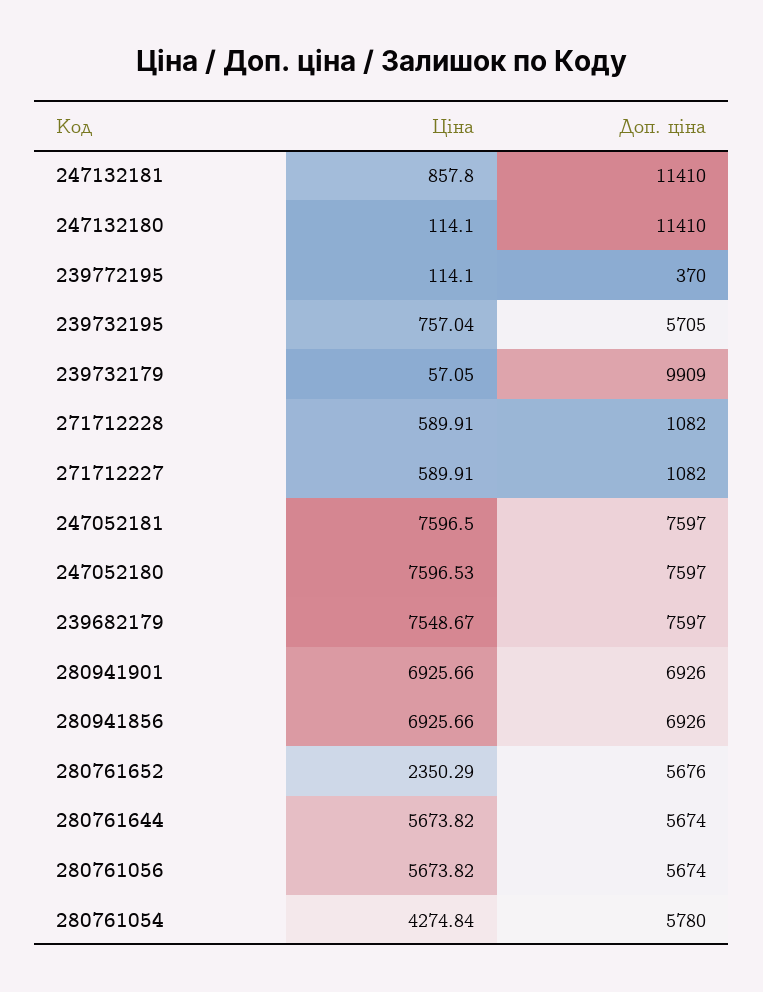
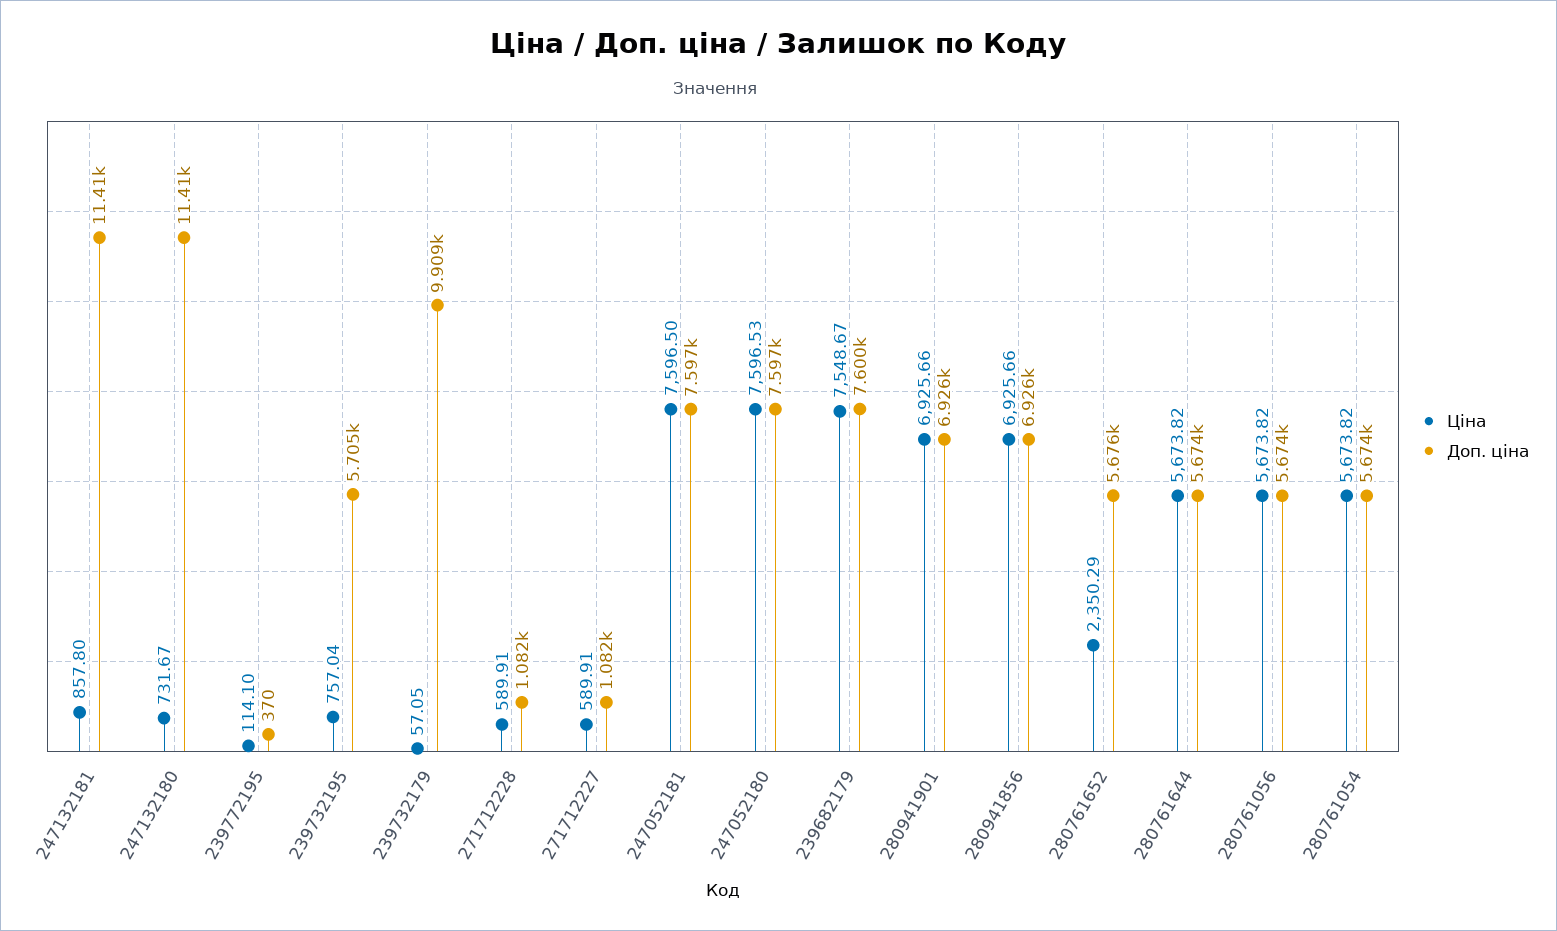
Ціна, 247132180: 114.1 -> 731.67
Доп. ціна, 239682179: 7597 -> 7600
Ціна, 280761054: 4274.84 -> 5673.82
Доп. ціна, 280761054: 5780 -> 5674

